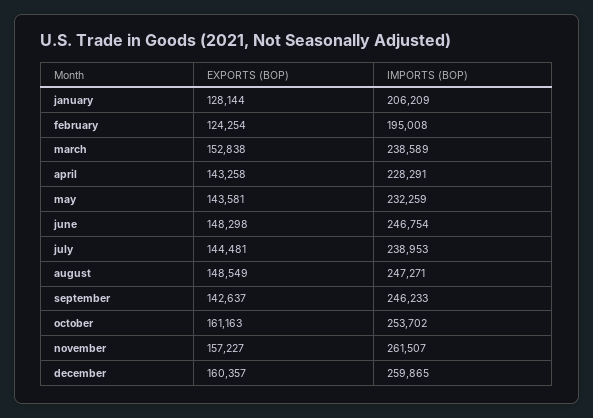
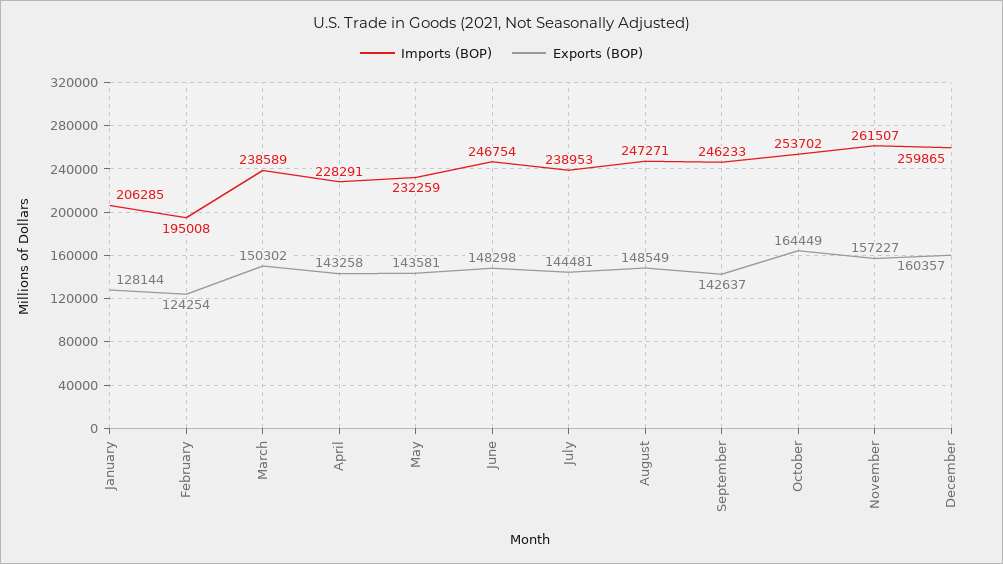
IMPORTS (BOP), january: 206209 -> 206285
EXPORTS (BOP), march: 152838 -> 150302
EXPORTS (BOP), october: 161163 -> 164449

